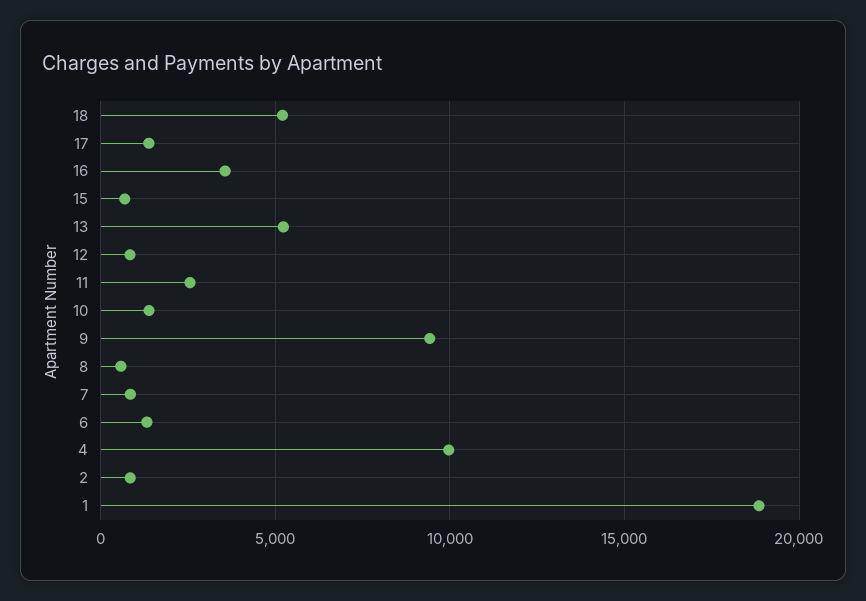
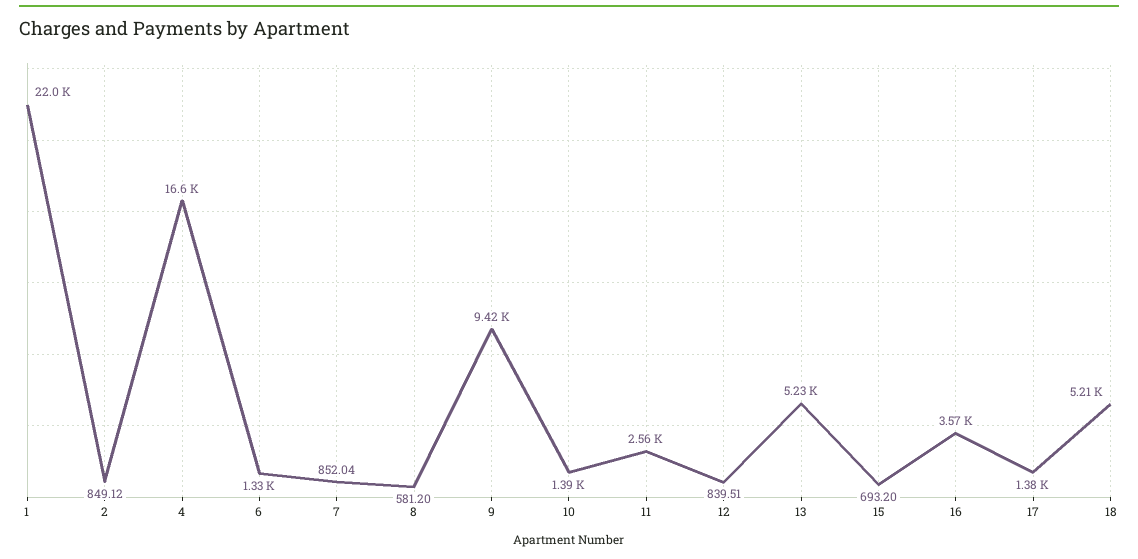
4: 10000 -> 16600
1: 19000 -> 22000

